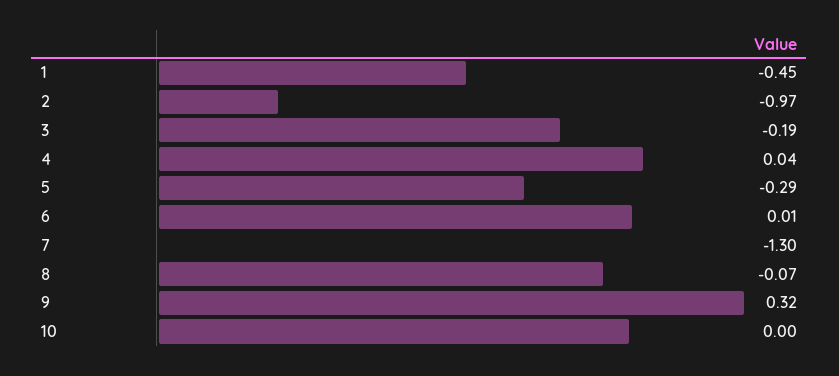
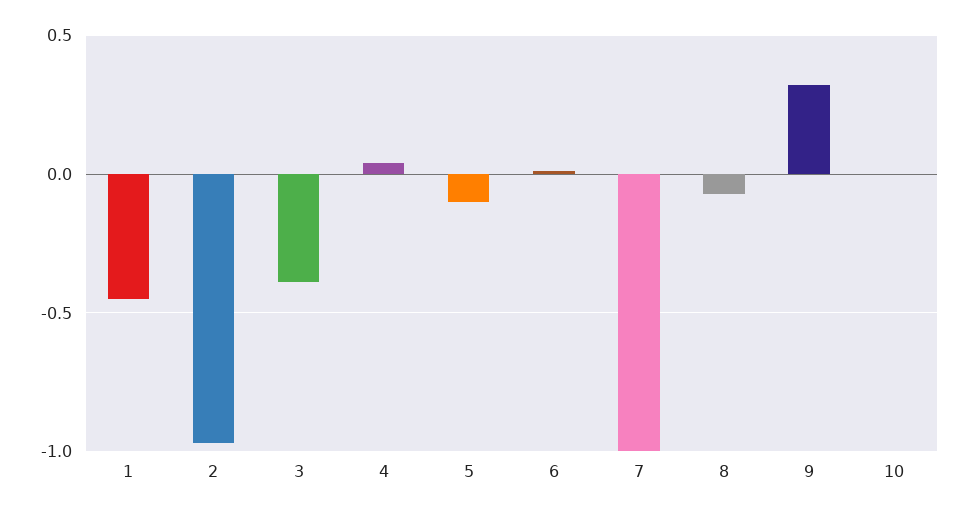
3: -0.19 -> -0.4
5: -0.29 -> -0.1
7: -1.3 -> -1

